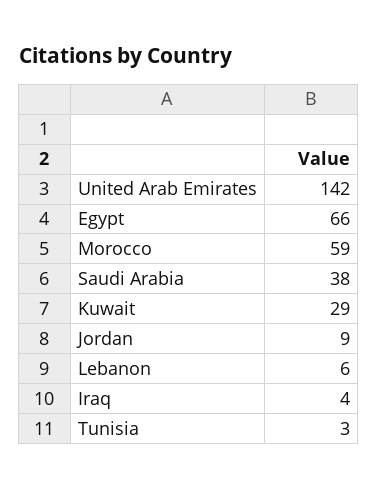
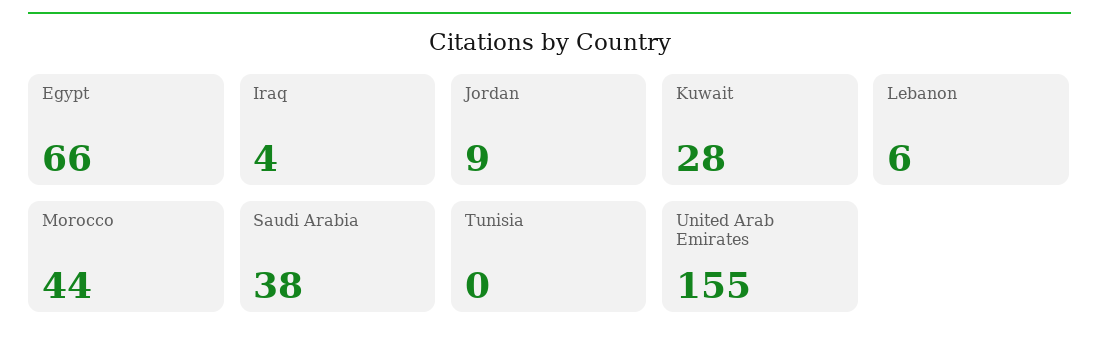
United Arab Emirates: 142 -> 155
Morocco: 59 -> 44
Kuwait: 29 -> 28
Tunisia: 3 -> 0

